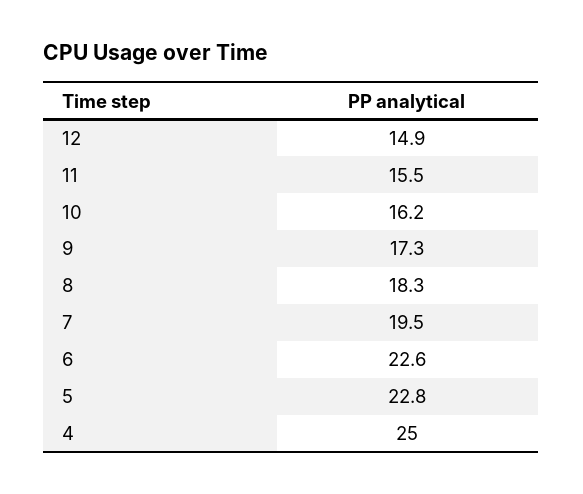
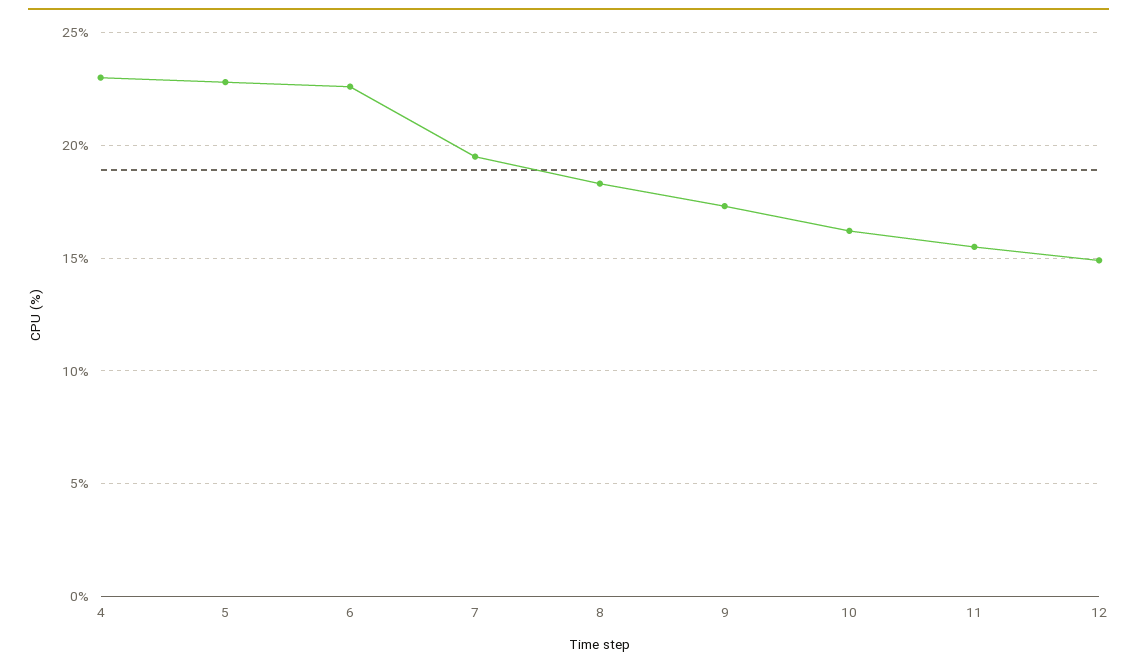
4: 25 -> 23

